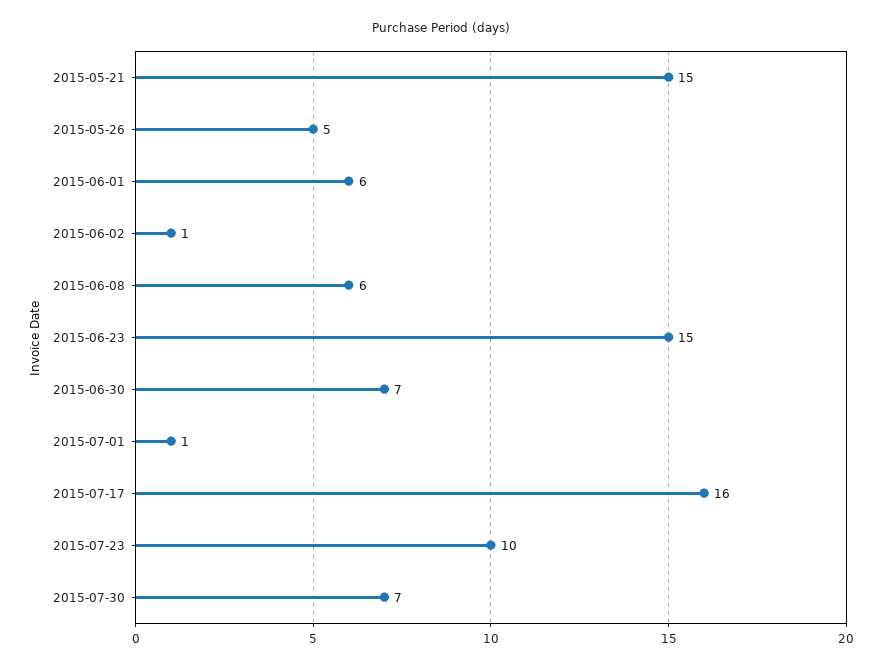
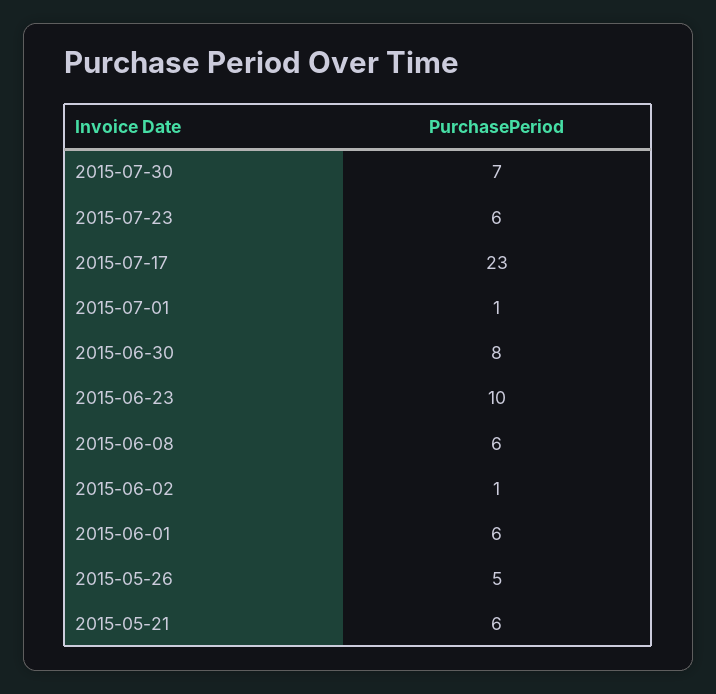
2015-05-21: 15 -> 6
2015-06-23: 15 -> 10
2015-06-30: 7 -> 8
2015-07-17: 16 -> 23
2015-07-23: 10 -> 6

